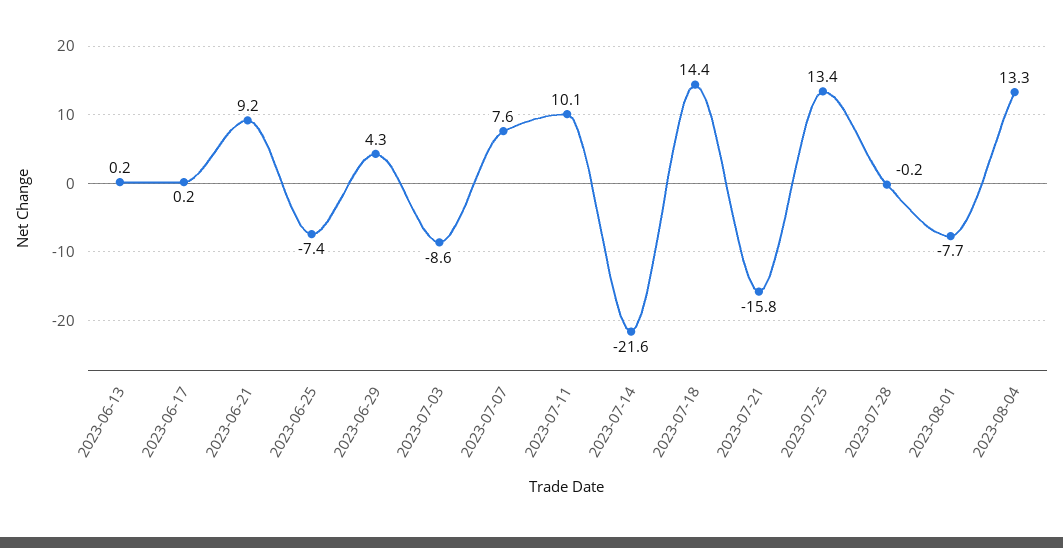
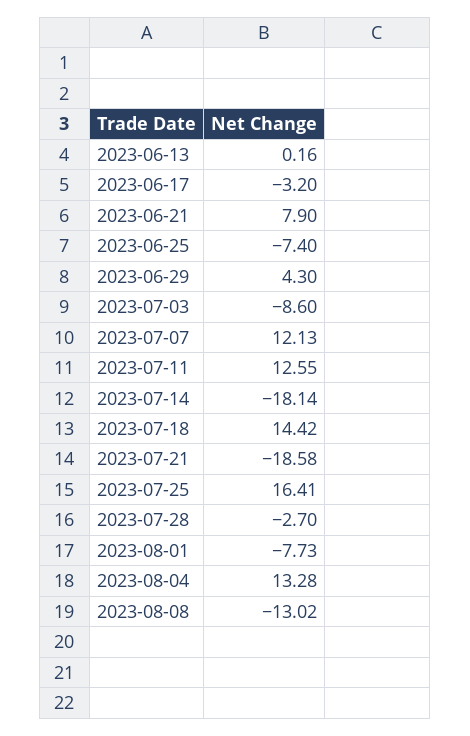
2023-06-17: 0.2 -> -3.2
2023-06-21: 9.2 -> 7.9
2023-07-07: 7.6 -> 12.13
2023-07-11: 10.1 -> 12.55
2023-07-14: -21.6 -> -18.14
2023-07-21: -15.8 -> -18.58
2023-07-25: 13.4 -> 16.41
2023-07-28: -0.2 -> -2.7
2023-08-08: none -> -13.02

